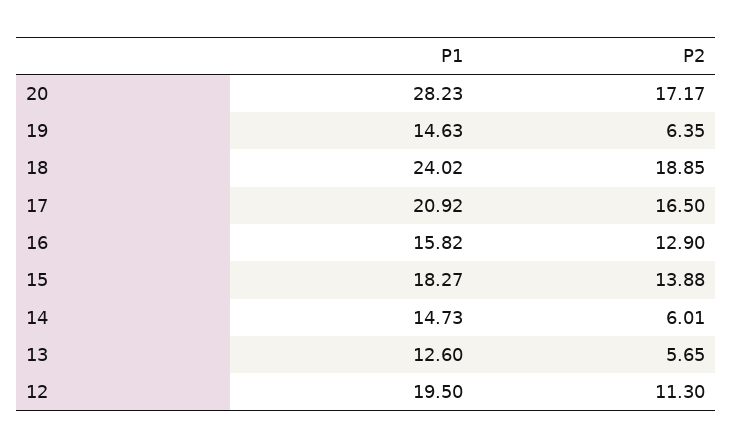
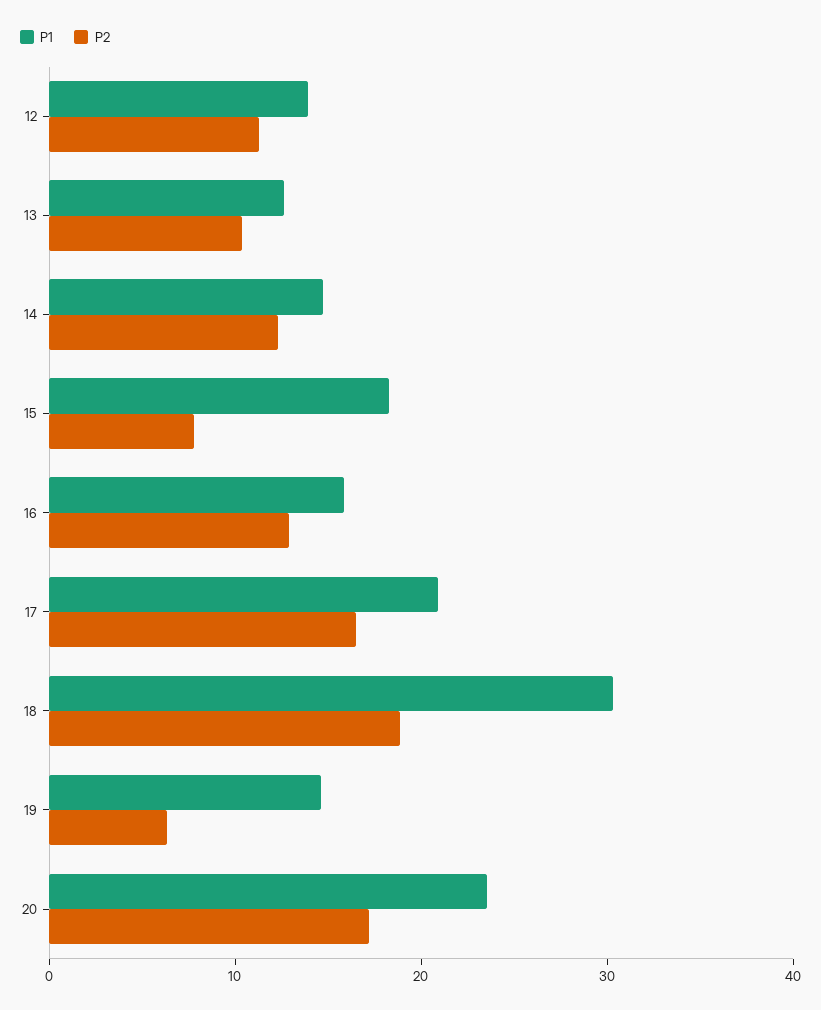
P1, 20: 28.23 -> 24
P1, 18: 24.02 -> 30
P2, 15: 13.88 -> 8
P2, 14: 6.01 -> 12
P2, 13: 5.65 -> 10
P1, 12: 19.5 -> 14

